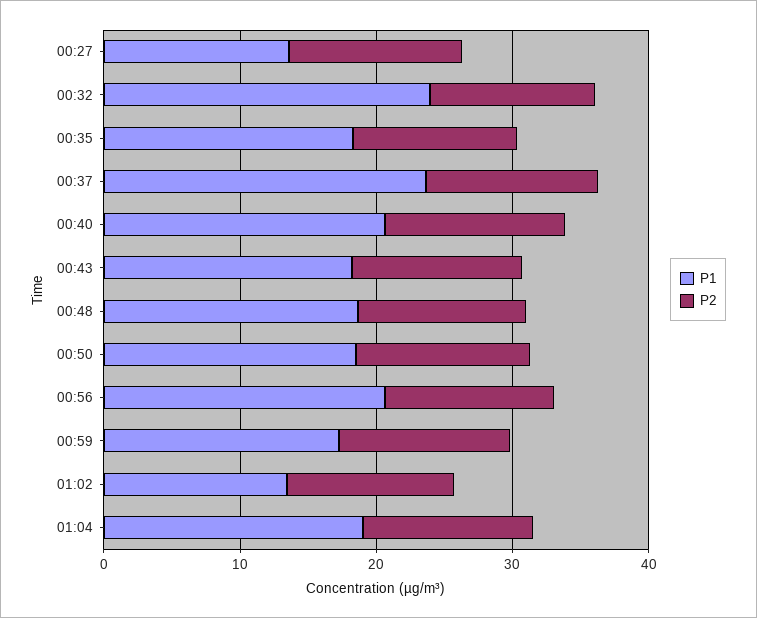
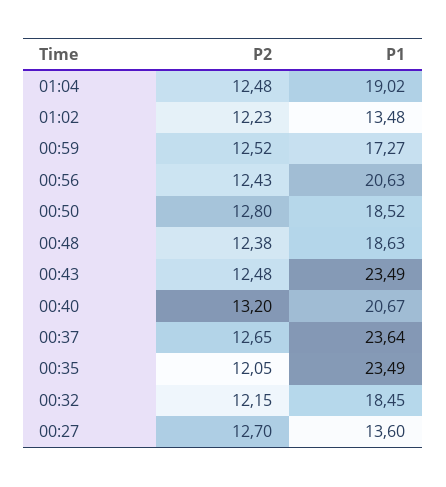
P1, 00:32: 24 -> 18.45
P1, 00:35: 18 -> 23.49
P1, 00:43: 18 -> 23.49

